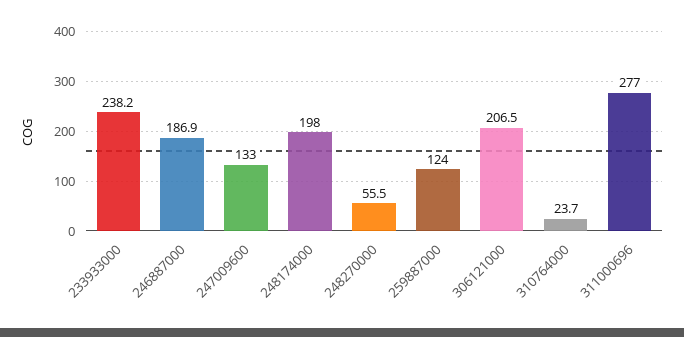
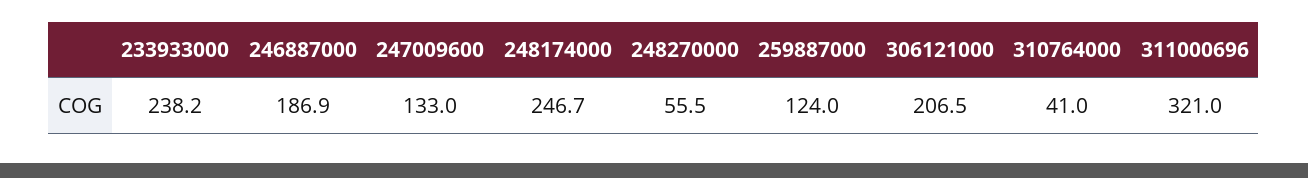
248174000: 198 -> 246.7
310764000: 23.7 -> 41
311000696: 277 -> 321

